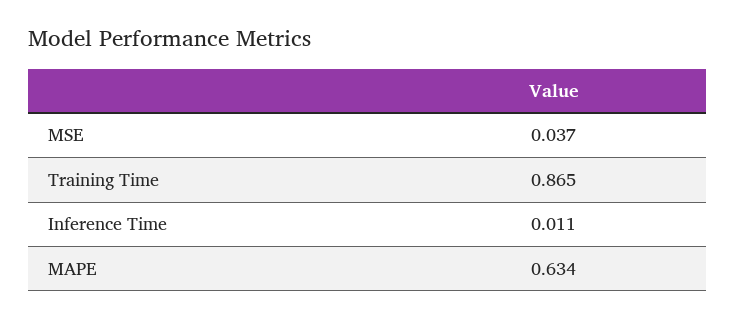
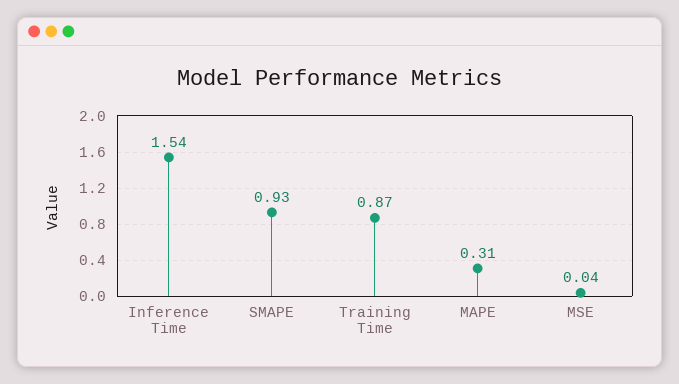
Inference Time: 0.011 -> 1.54
MAPE: 0.634 -> 0.31
SMAPE: none -> 0.93

